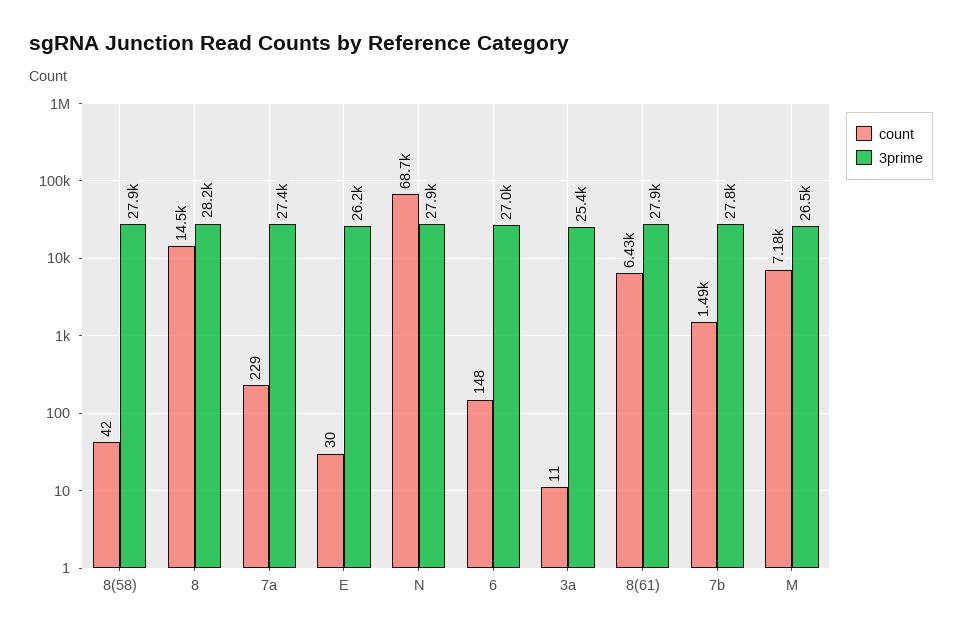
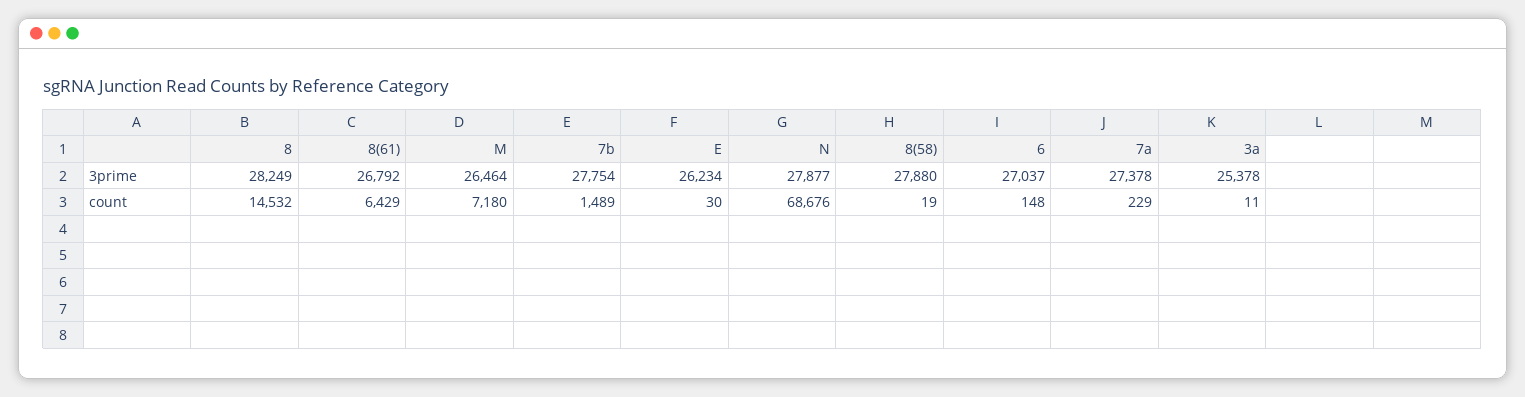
count, 8(58): 42 -> 19
3prime, 8(61): 27900 -> 26792

